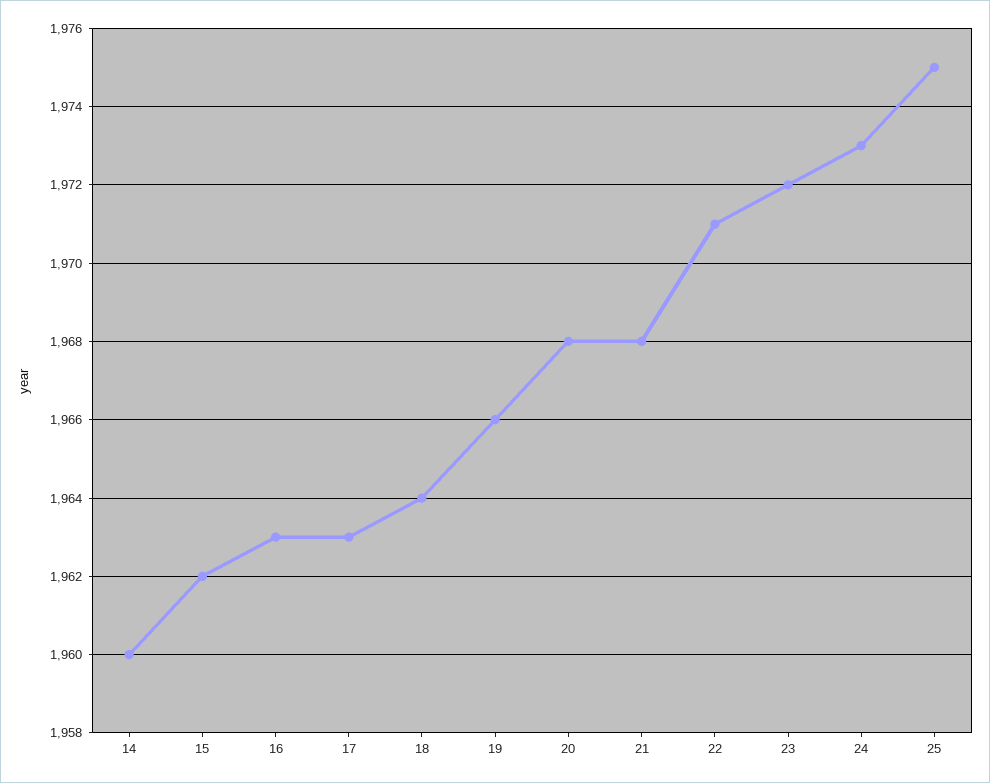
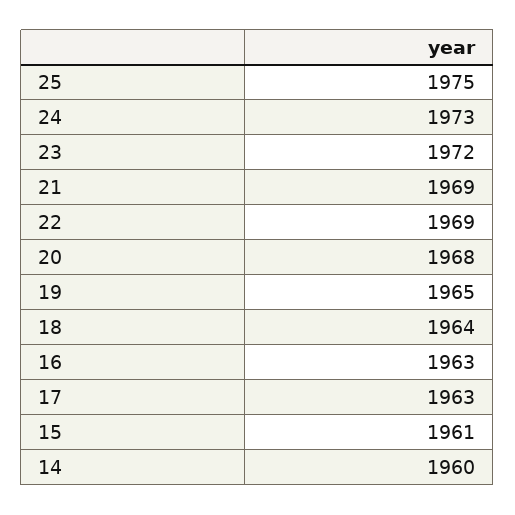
15: 1962 -> 1961
19: 1966 -> 1965
21: 1968 -> 1969
22: 1971 -> 1969

